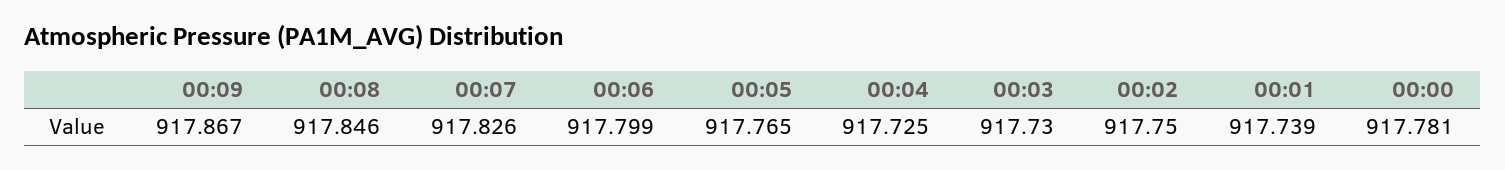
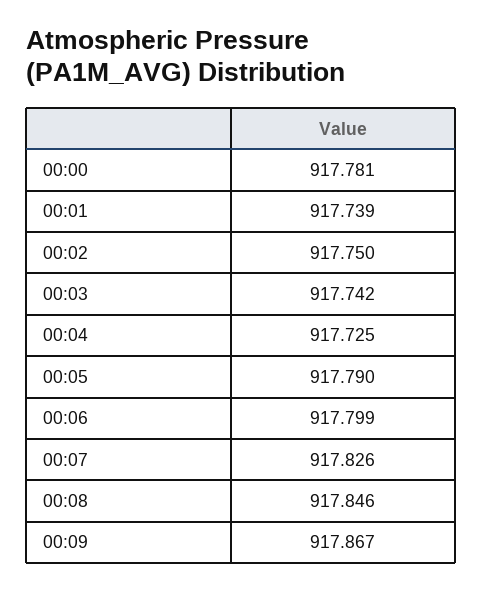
00:05: 917.765 -> 917.79
00:03: 917.73 -> 917.742

